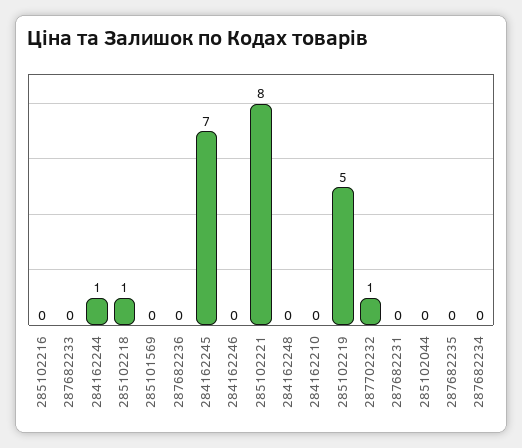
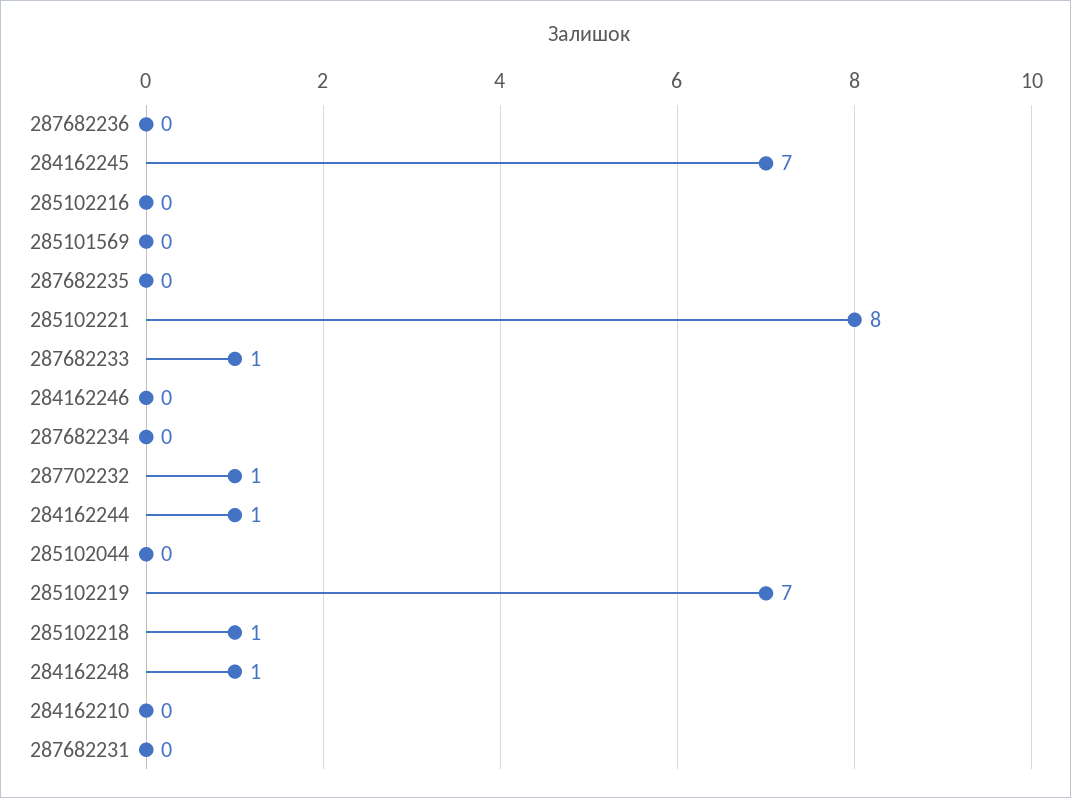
287682233: 0 -> 1
284162248: 0 -> 1
285102219: 5 -> 7

